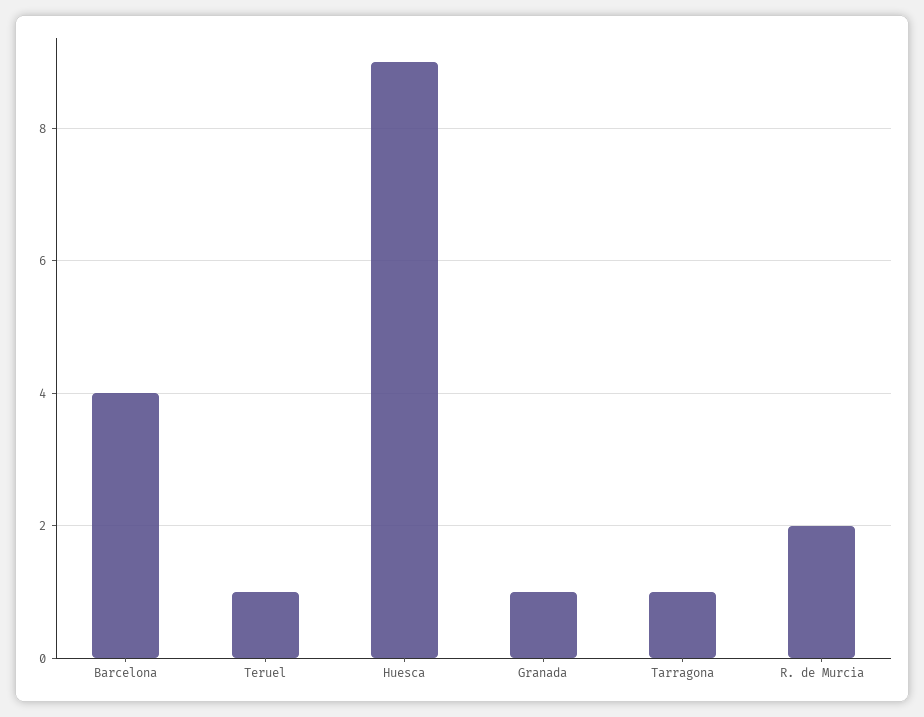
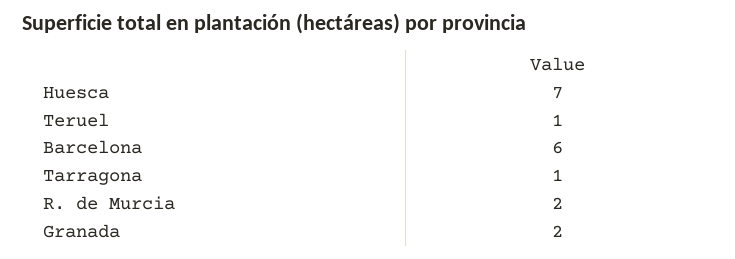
Barcelona: 4 -> 6
Huesca: 9 -> 7
Granada: 1 -> 2

